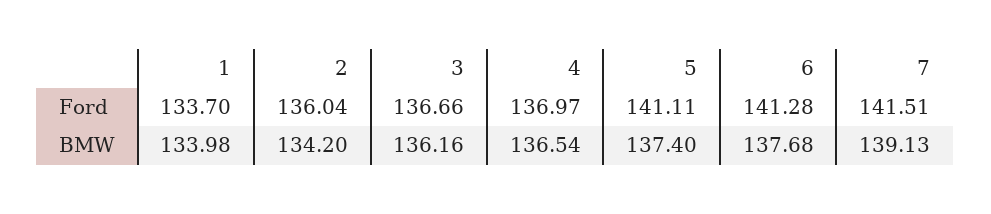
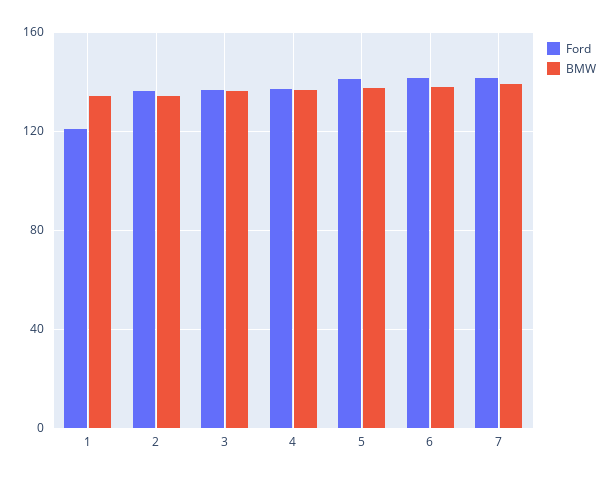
Ford, 1: 133.7 -> 120

